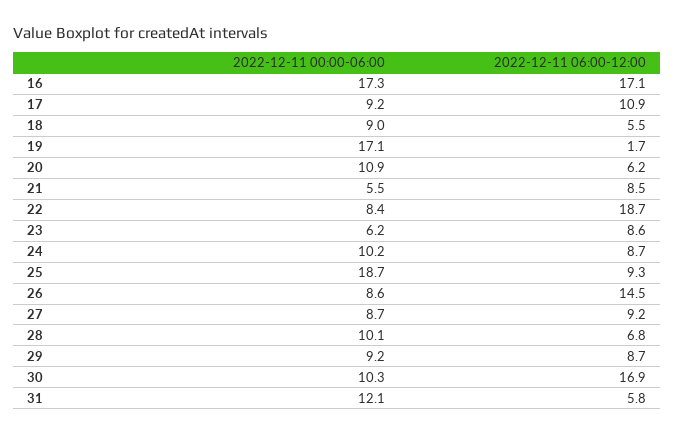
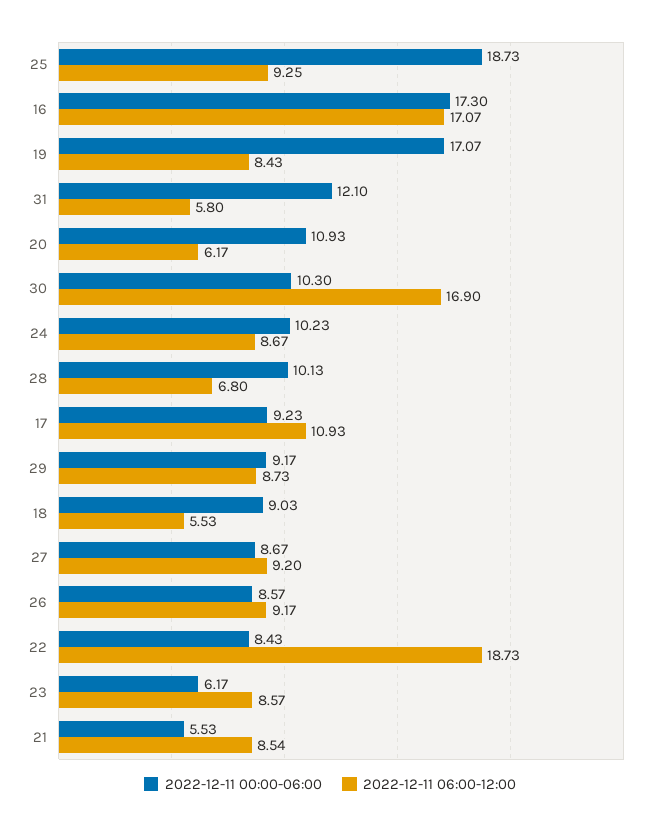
2022-12-11 06:00-12:00, 19: 1.7 -> 8.43
2022-12-11 06:00-12:00, 26: 14.5 -> 9.17

